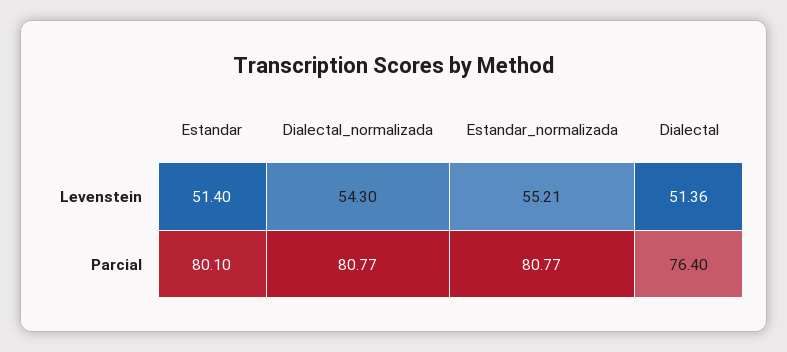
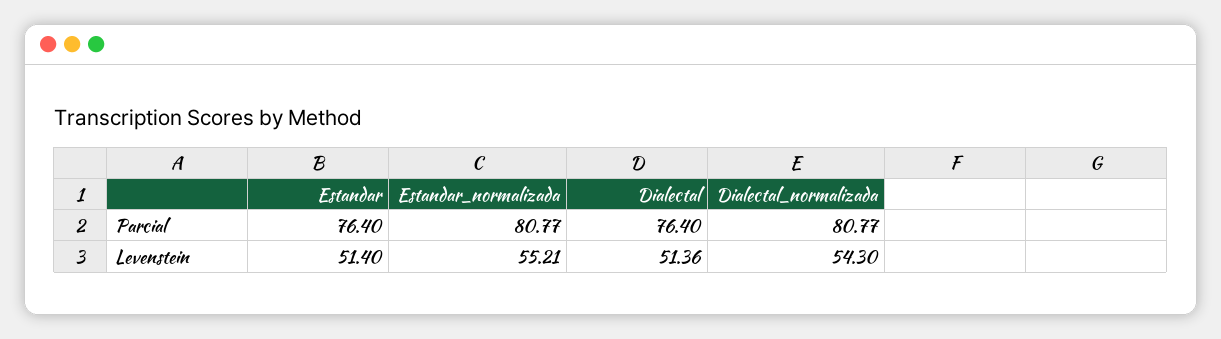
Estandar, Parcial: 80.1 -> 76.4

